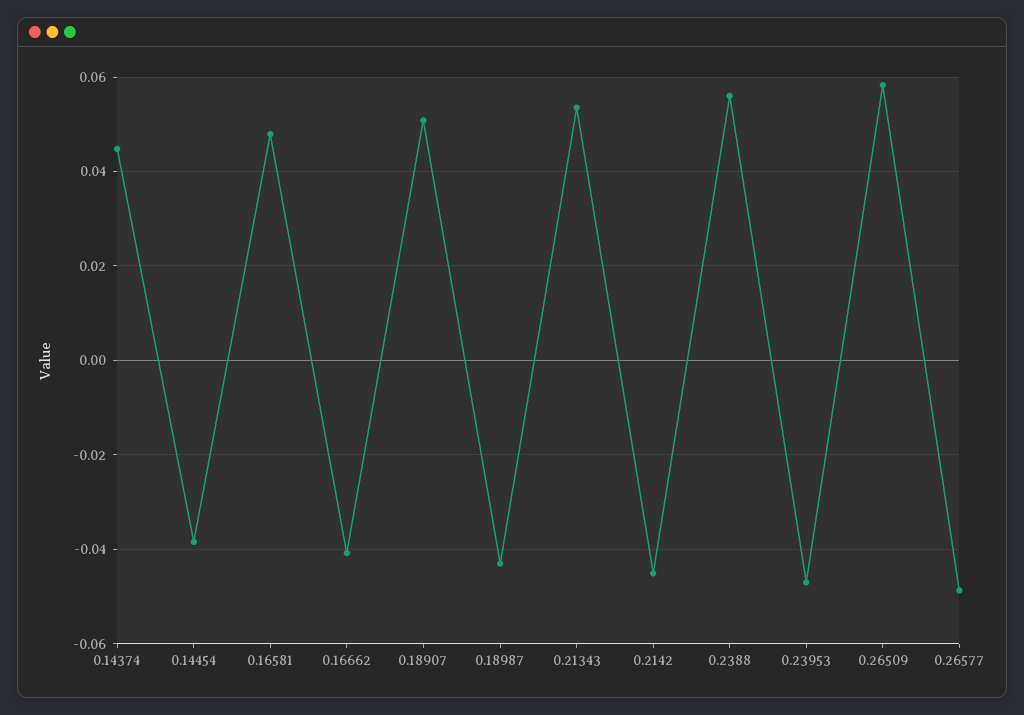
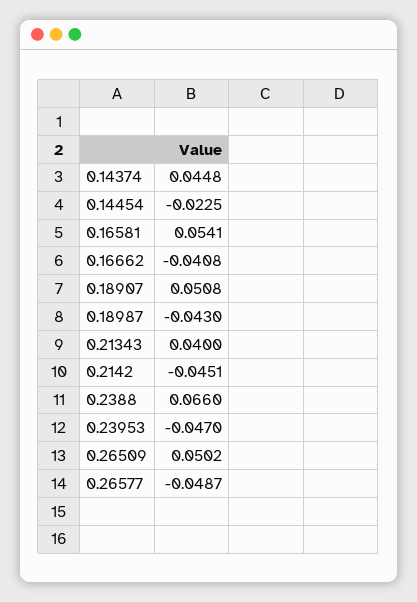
0.14454: -0.038 -> -0.0225
0.16581: 0.048 -> 0.0541
0.21343: 0.054 -> 0.04
0.2388: 0.056 -> 0.066
0.26509: 0.058 -> 0.0502

